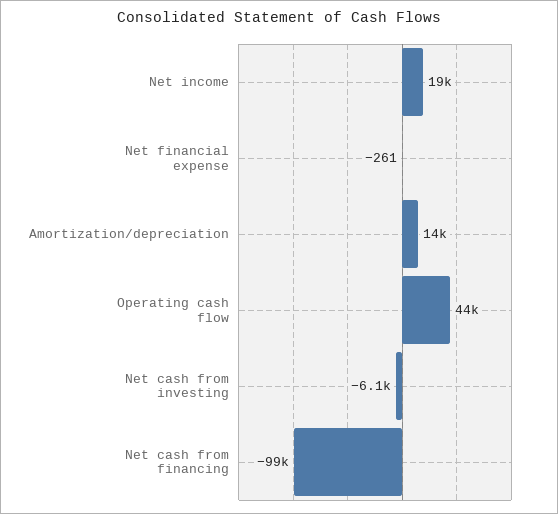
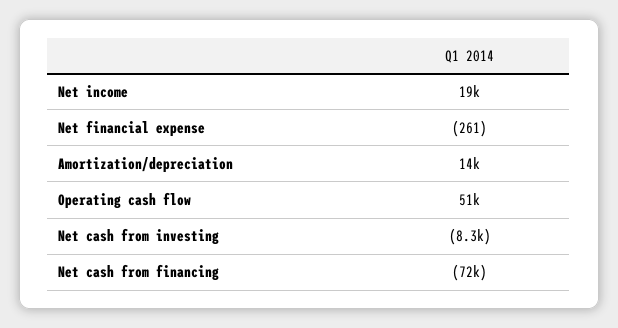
Operating cash flow: 44000 -> 51000
Net cash from investing: -6100 -> -8300
Net cash from financing: -99000 -> -72000

